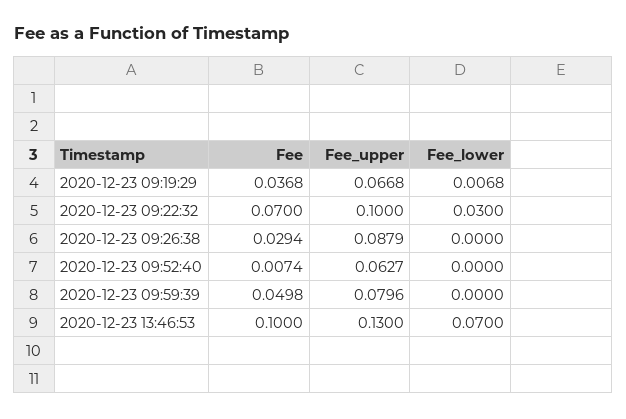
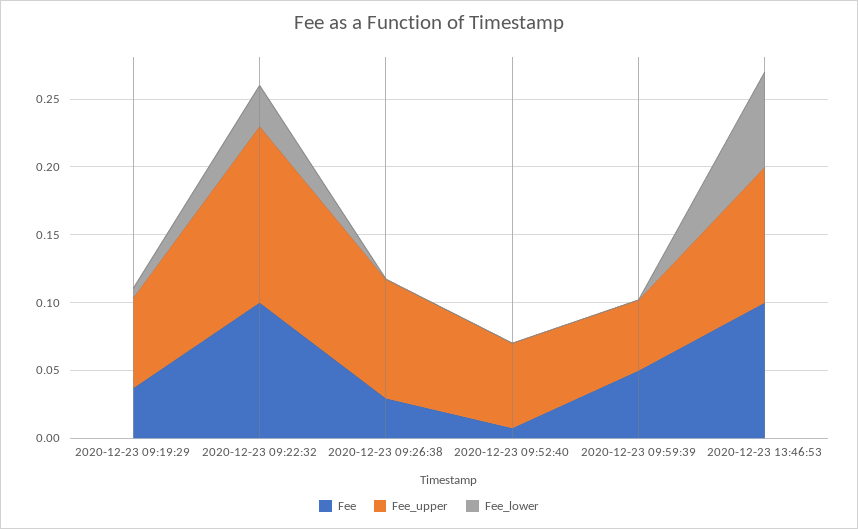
Fee, 2020-12-23 09:22:32: 0.07 -> 0.1
Fee_upper, 2020-12-23 09:22:32: 0.1 -> 0.13
Fee_upper, 2020-12-23 09:59:39: 0.0796 -> 0.05
Fee_upper, 2020-12-23 13:46:53: 0.13 -> 0.1

